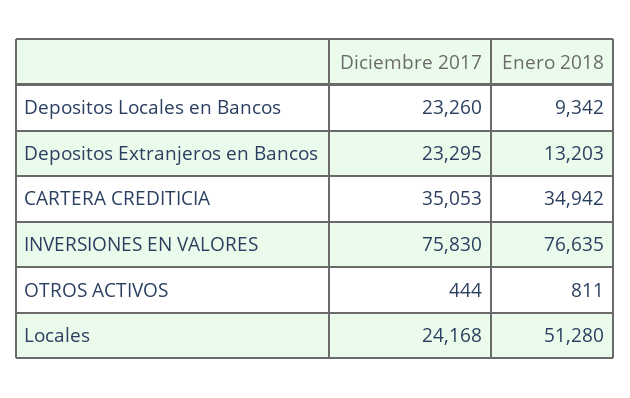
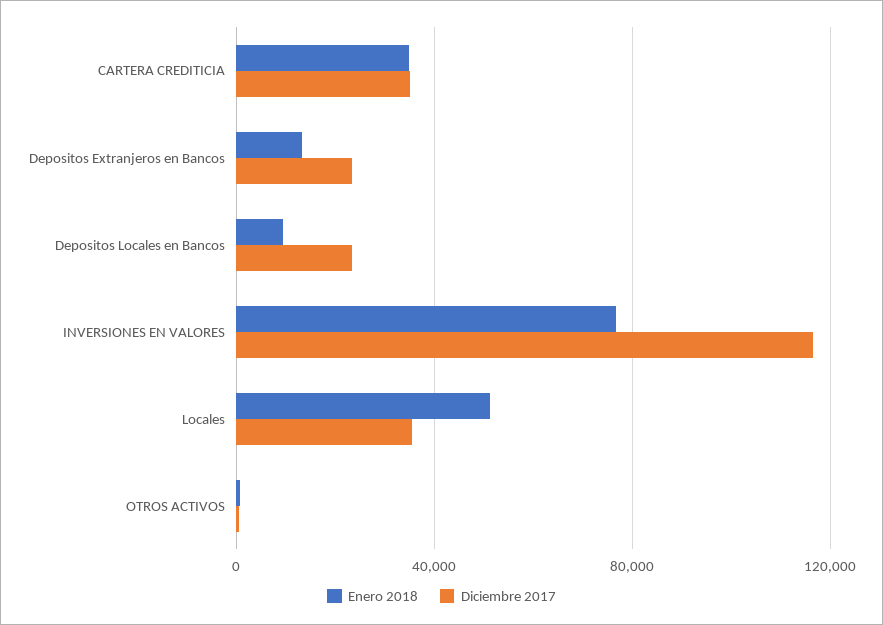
Diciembre 2017, INVERSIONES EN VALORES: 75830 -> 115000
Diciembre 2017, Locales: 24168 -> 35000

